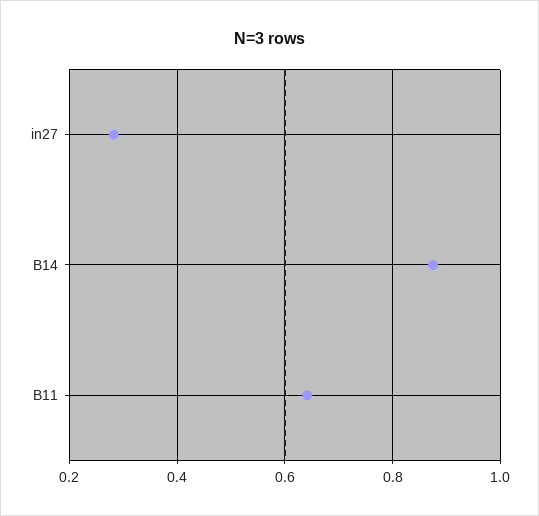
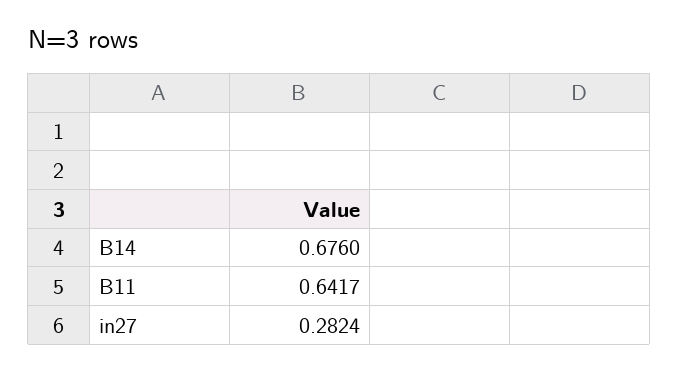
B14: 0.88 -> 0.676

